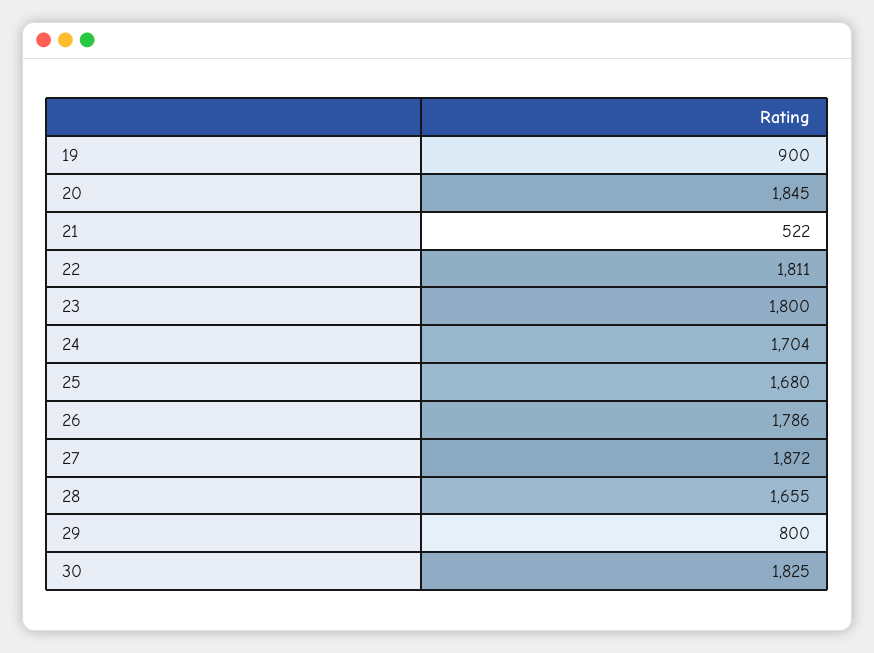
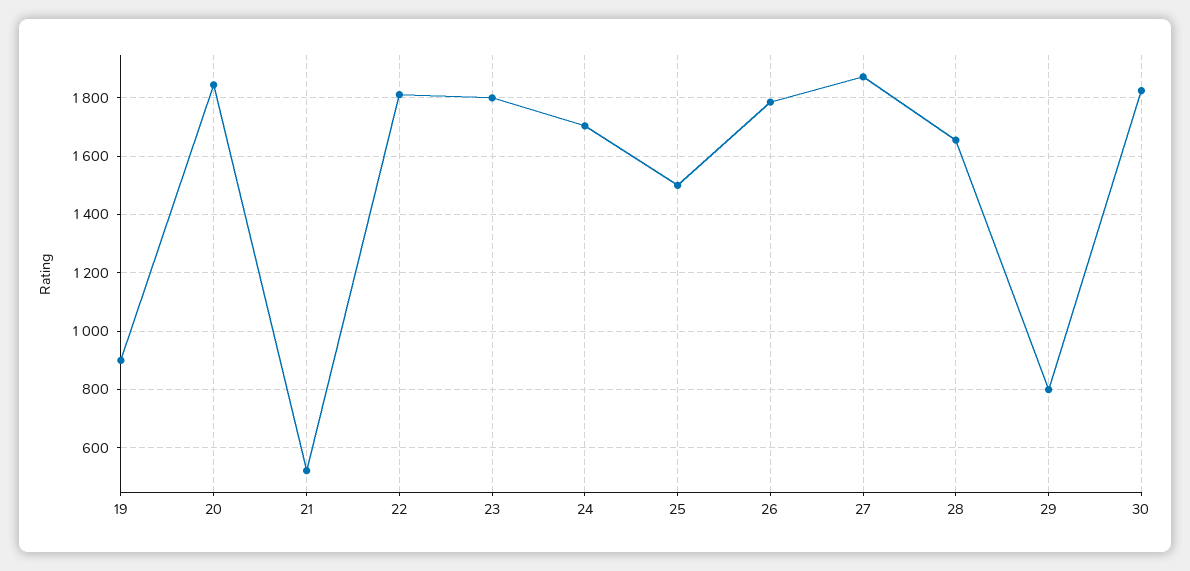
25: 1680 -> 1500

